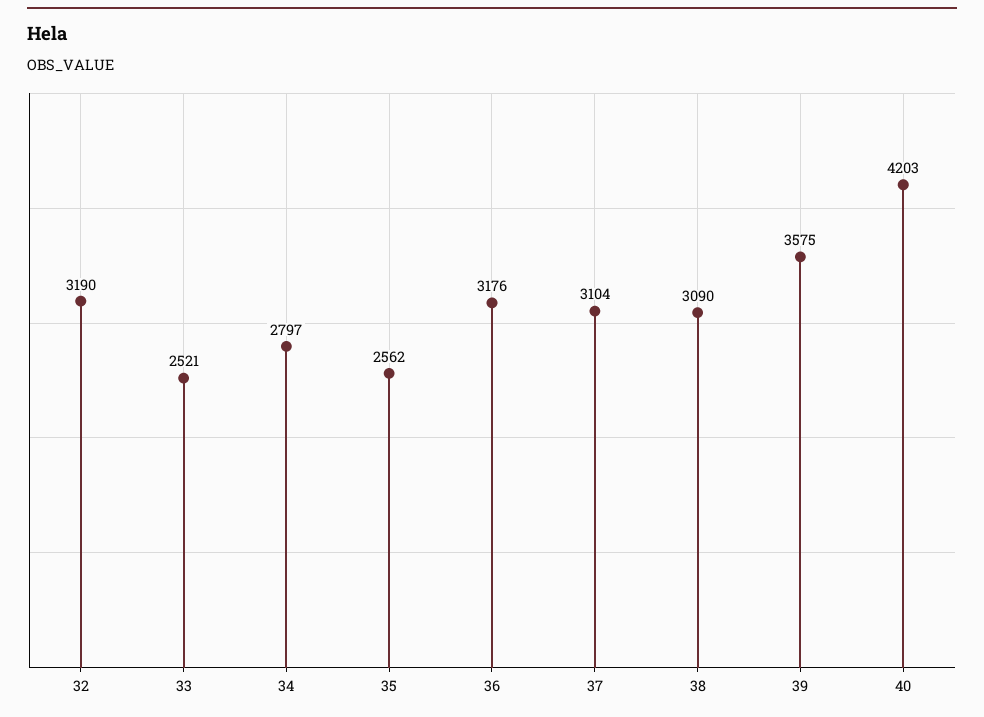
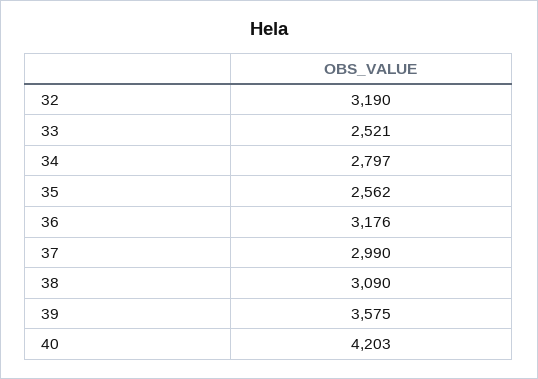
37: 3104 -> 2990

